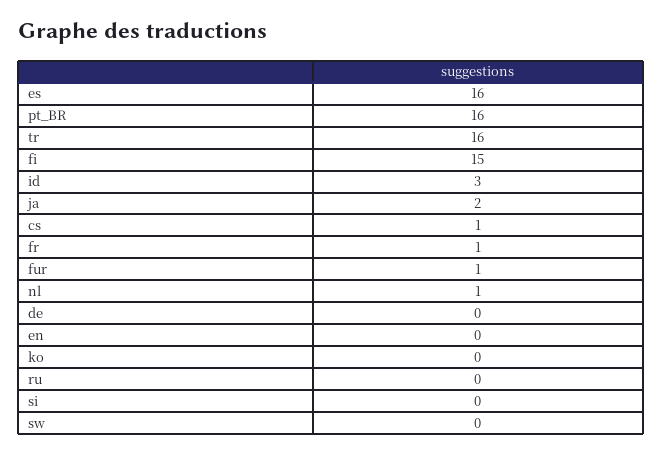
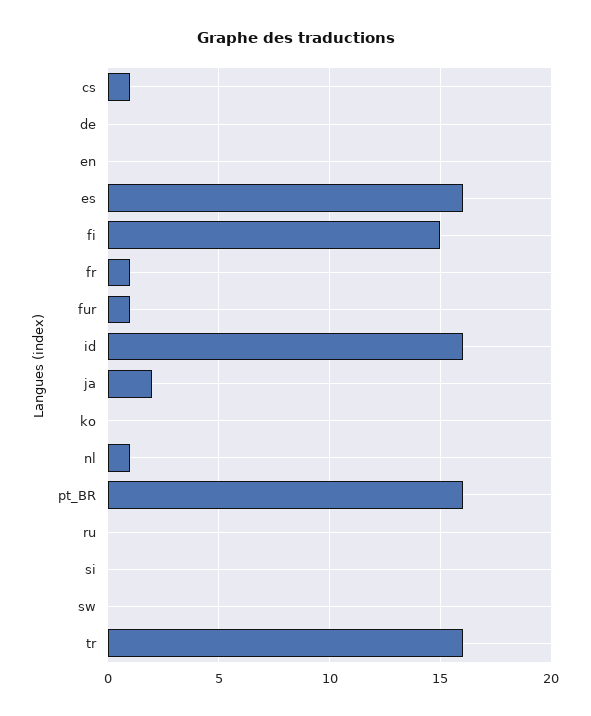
id: 3 -> 16

